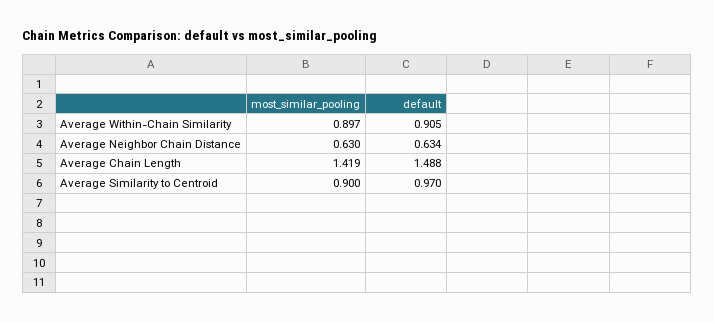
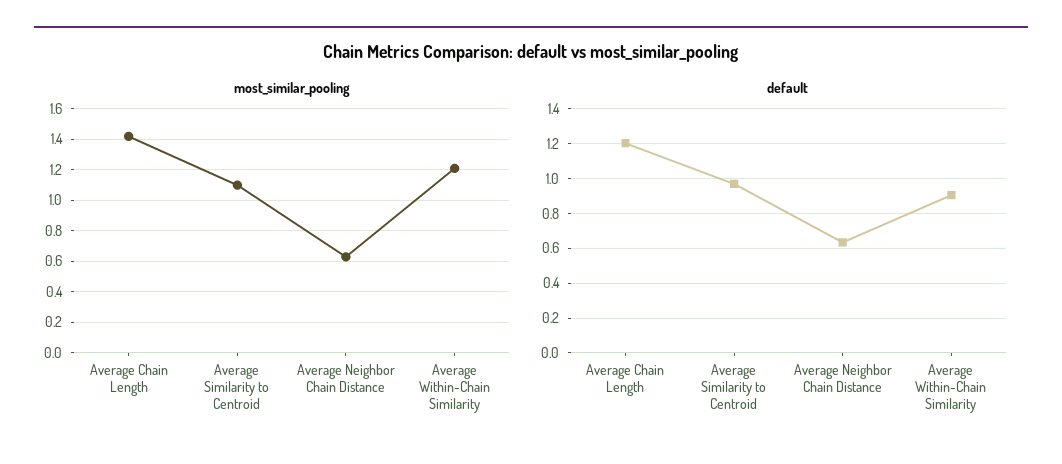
most_similar_pooling, Average Within-Chain Similarity: 0.897 -> 1.2
default, Average Chain Length: 1.488 -> 1.2
most_similar_pooling, Average Similarity to Centroid: 0.9 -> 1.1

